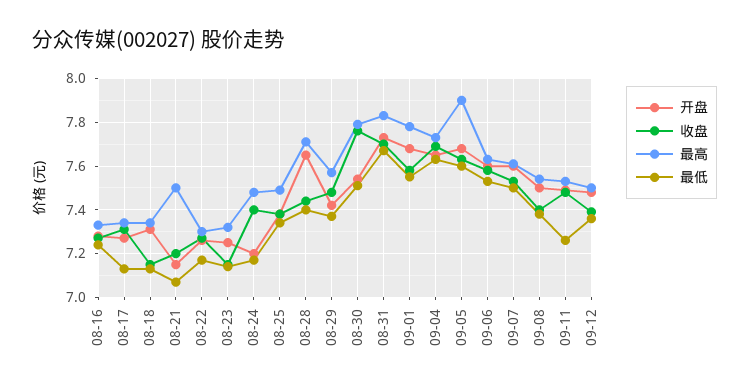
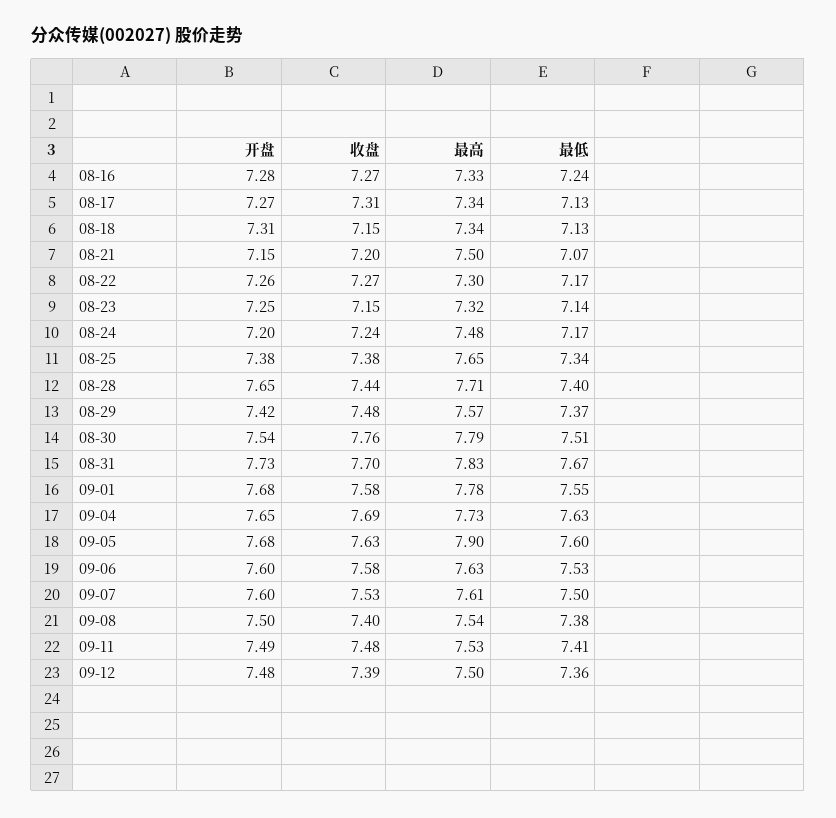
收盘, 08-24: 7.4 -> 7.24
最高, 08-25: 7.5 -> 7.65
最低, 09-11: 7.25 -> 7.41

